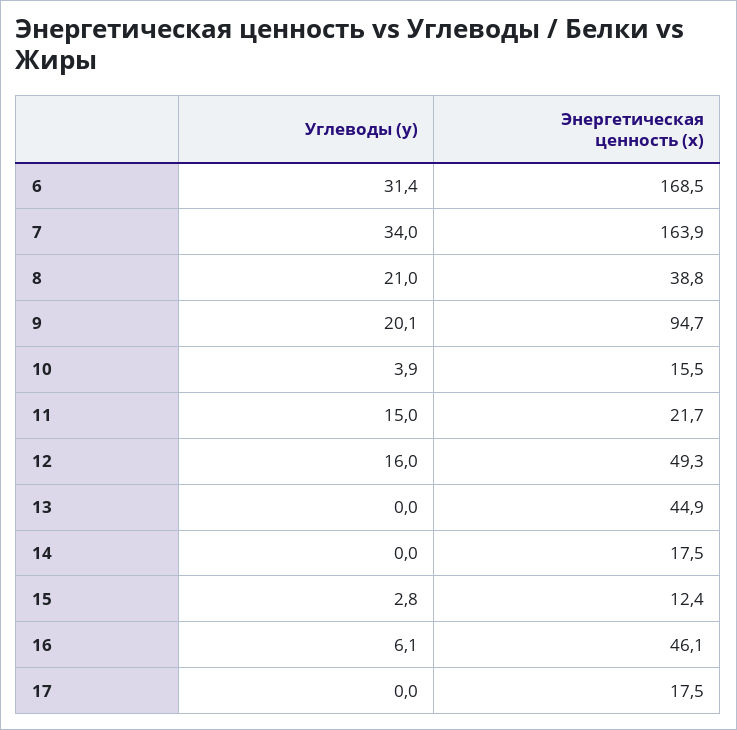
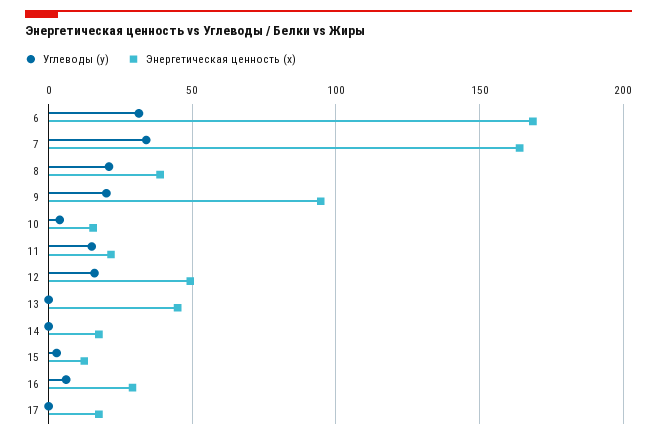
Энергетическая ценность (x), 16: 46.1 -> 30

